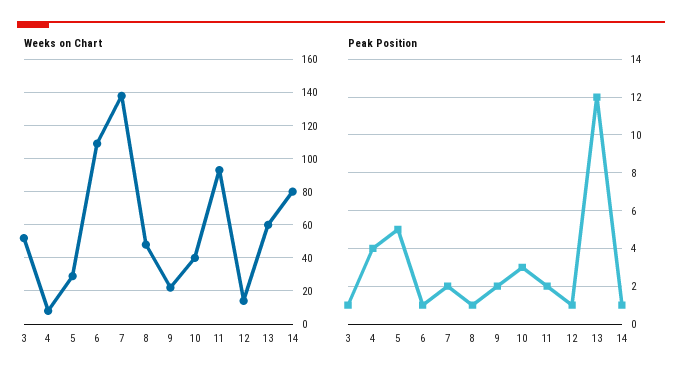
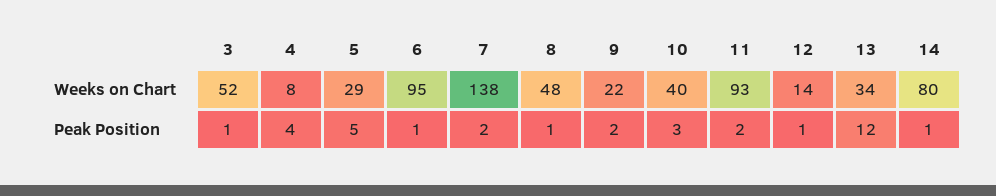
Weeks on Chart, 6: 110 -> 95
Weeks on Chart, 13: 60 -> 34

